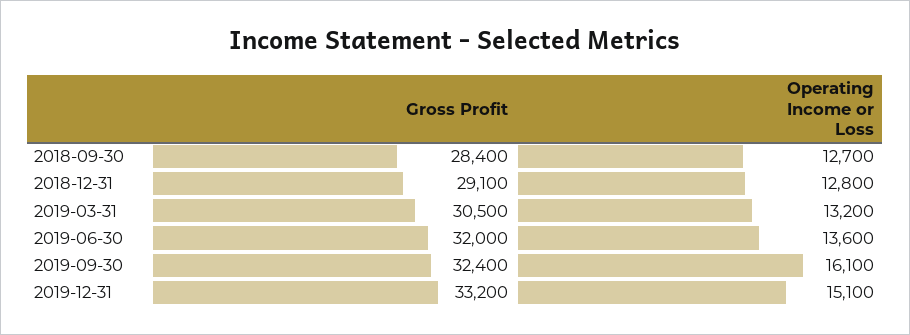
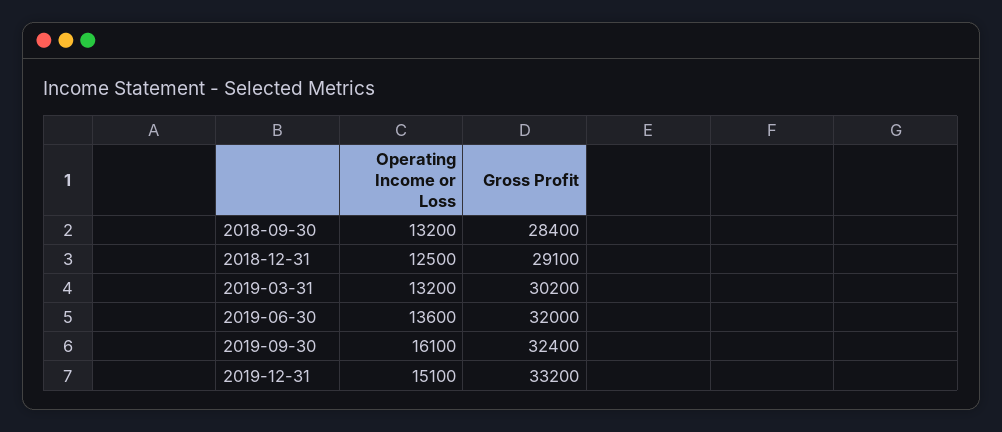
Operating Income or Loss, 2018-09-30: 12700 -> 13200
Operating Income or Loss, 2018-12-31: 12800 -> 12500
Gross Profit, 2019-03-31: 30500 -> 30200

